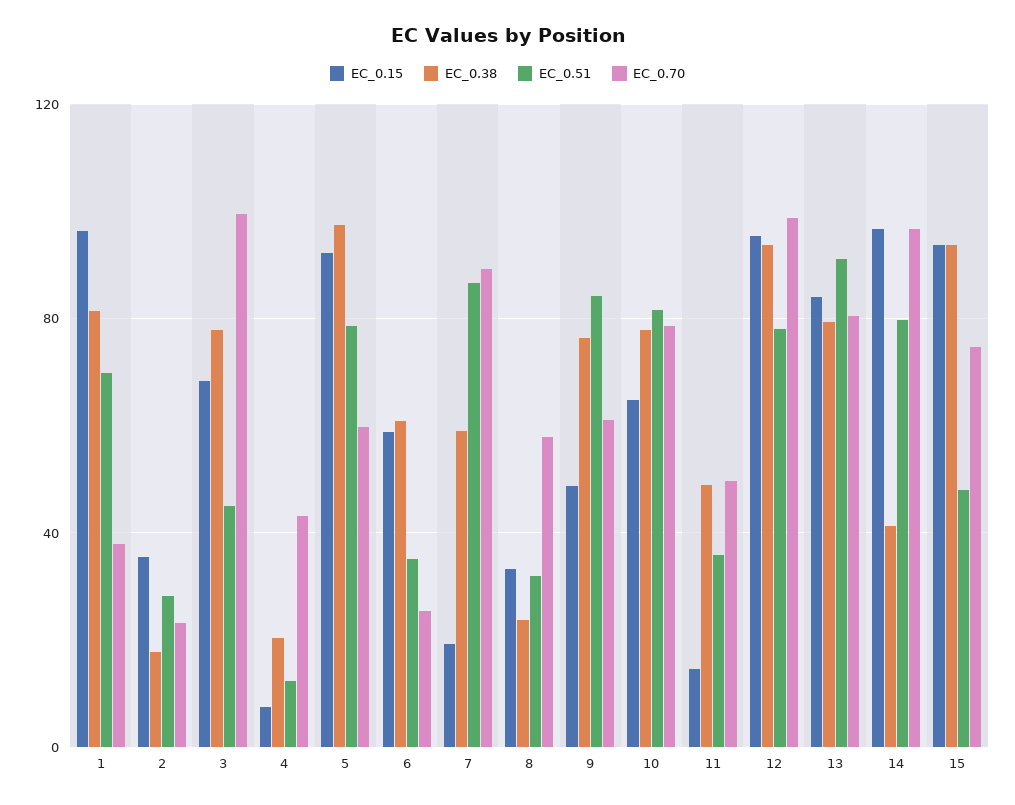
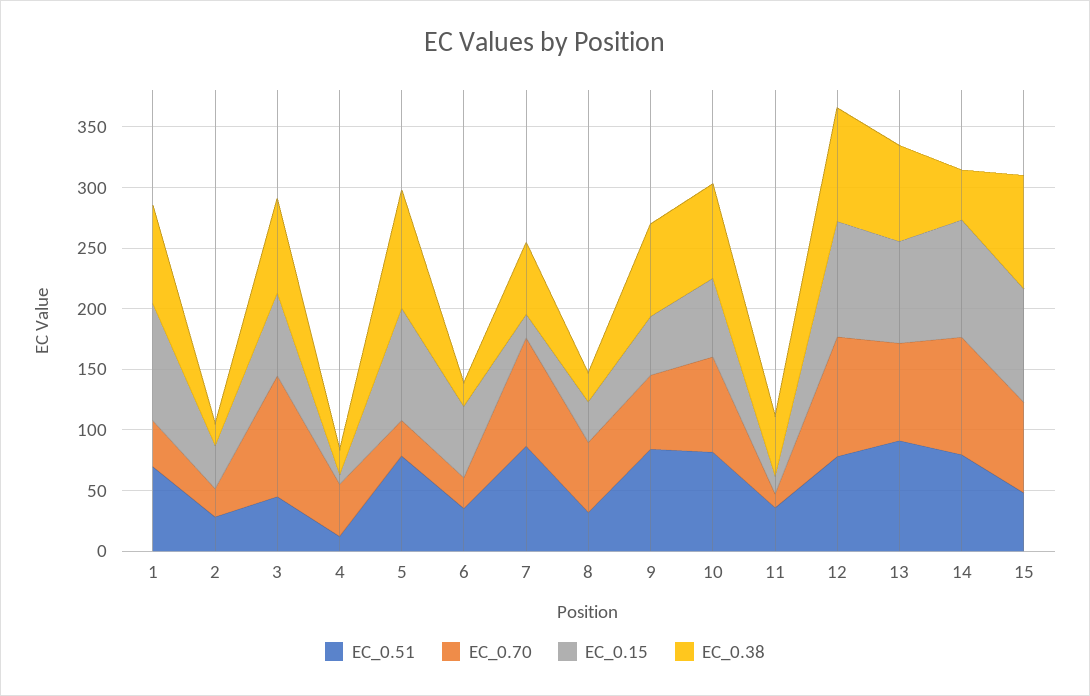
EC_0.70, 5: 60 -> 30
EC_0.38, 6: 60 -> 20
EC_0.70, 11: 50 -> 10

